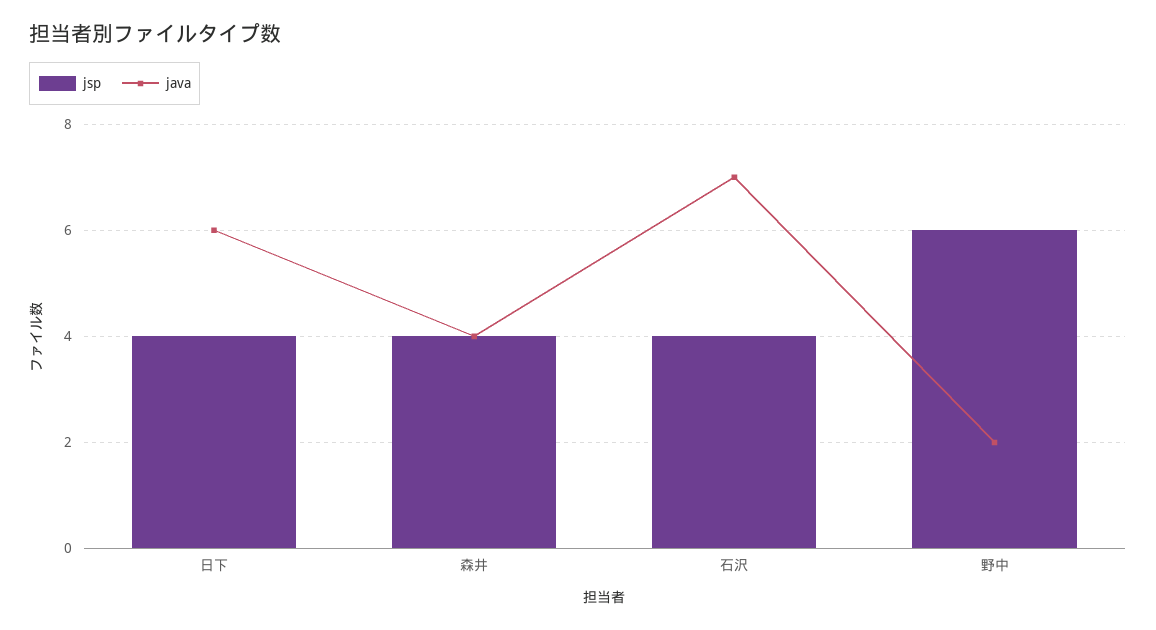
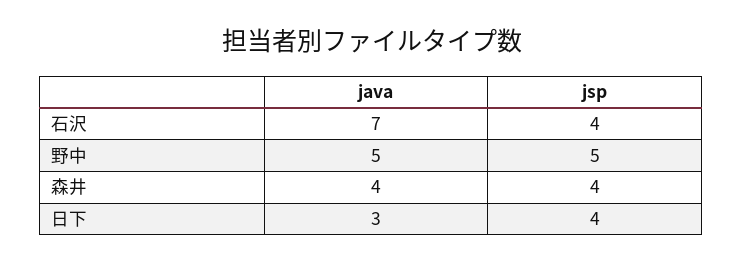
java, 日下: 6 -> 3
jsp, 野中: 6 -> 5
java, 野中: 2 -> 5

